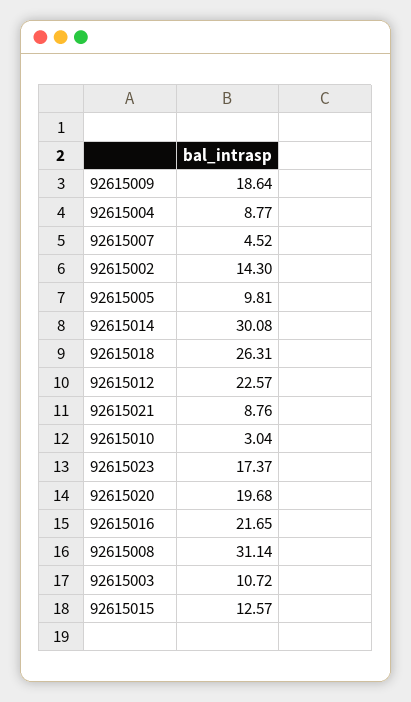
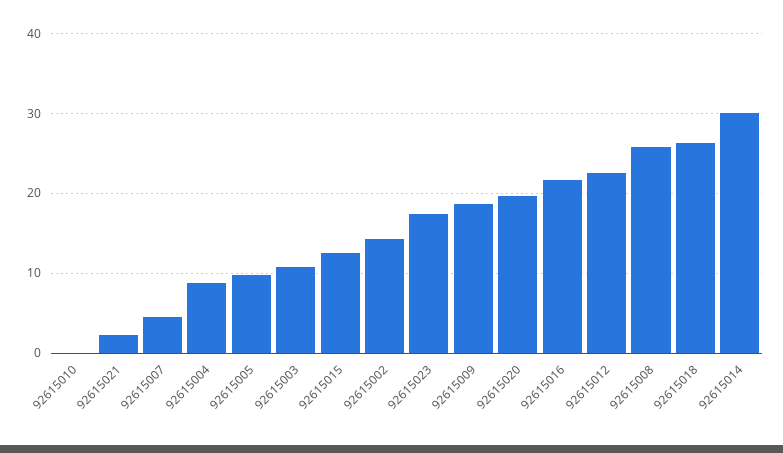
92615021: 8.76 -> 2
92615010: 3.04 -> 0
92615008: 31.14 -> 26

